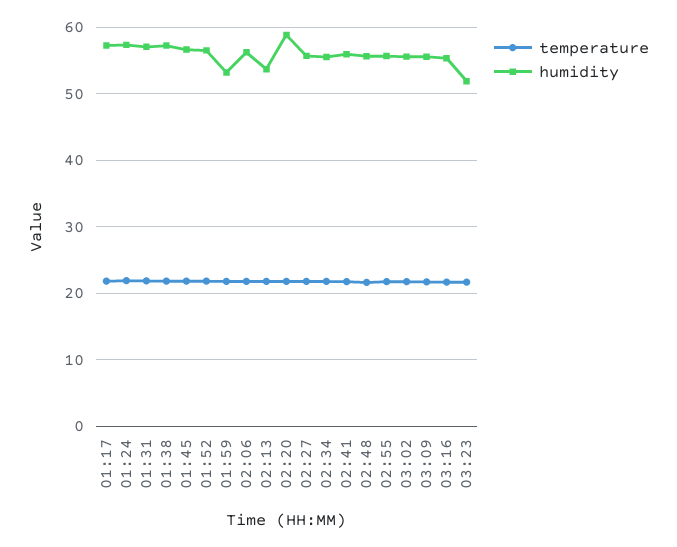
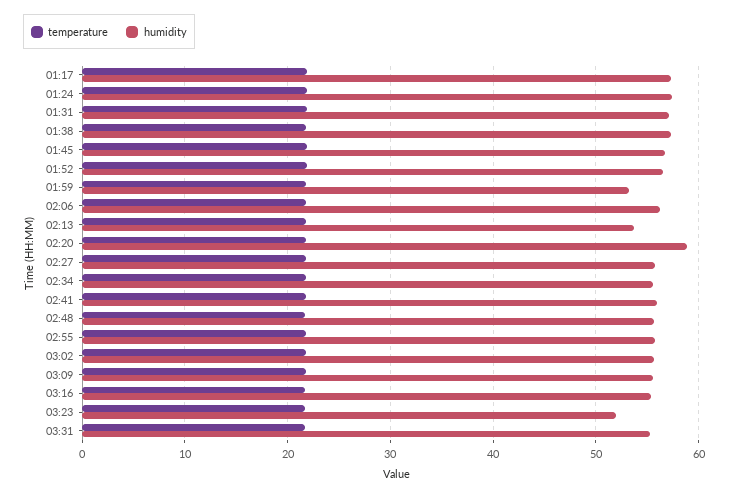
temperature, 03:31: none -> 22
humidity, 03:31: none -> 55

